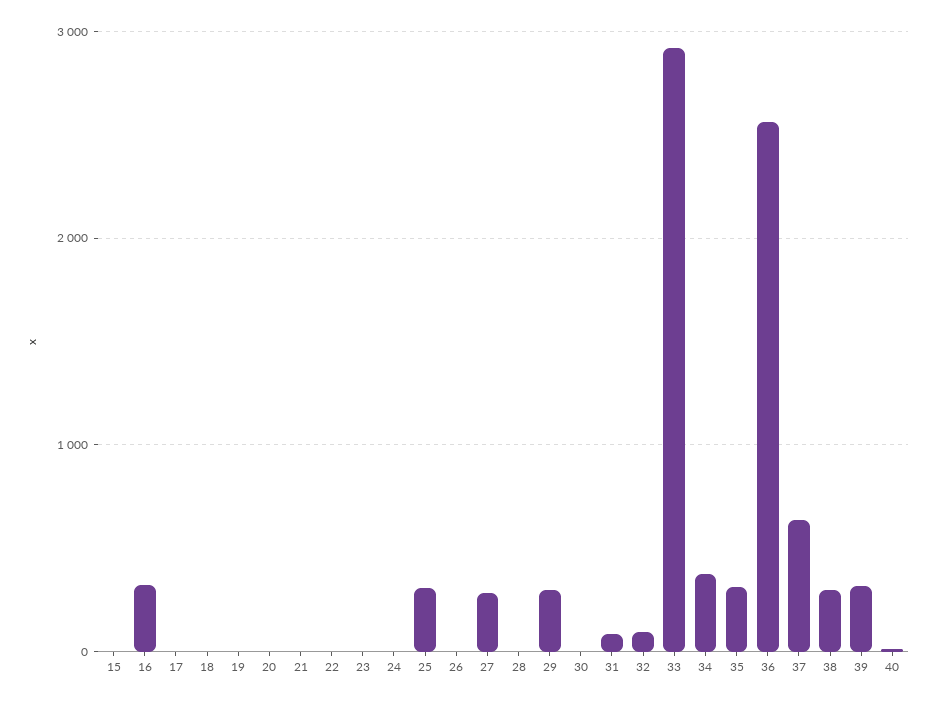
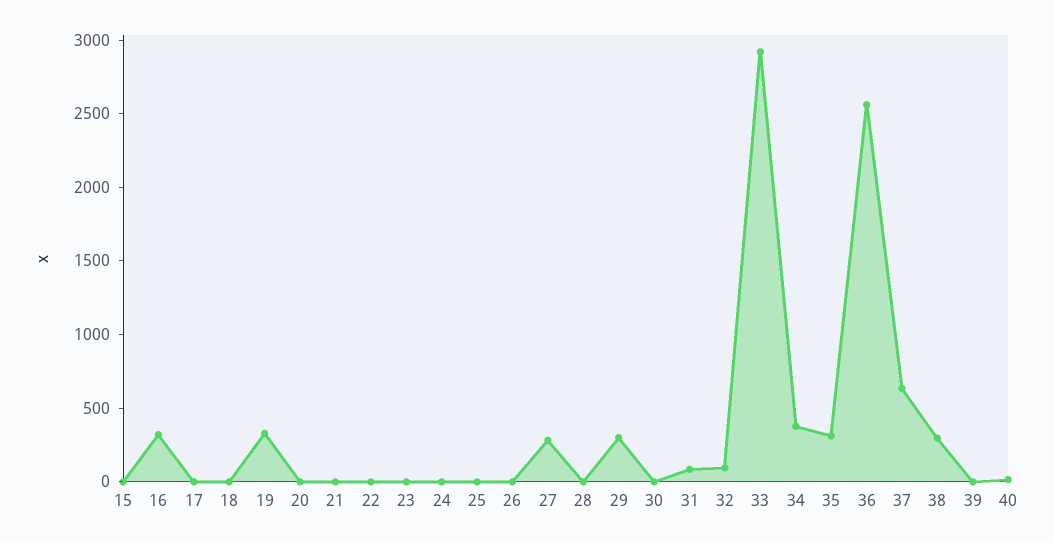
19: 0 -> 300
25: 300 -> 0
39: 300 -> 0

